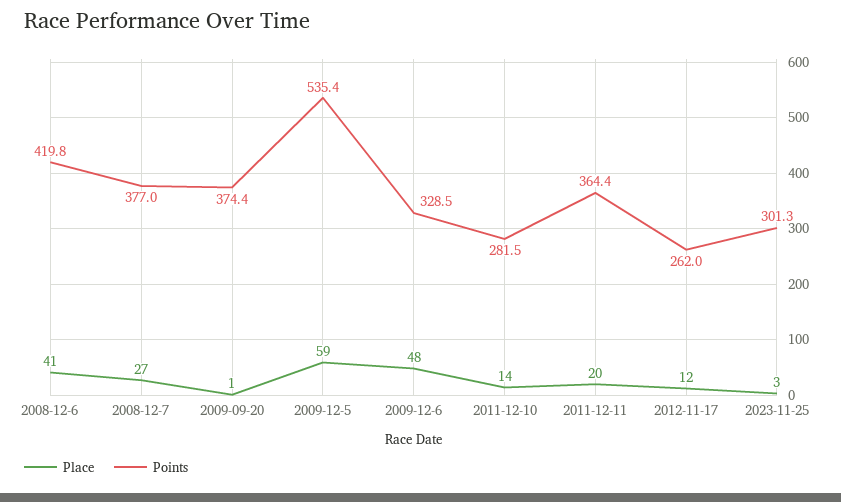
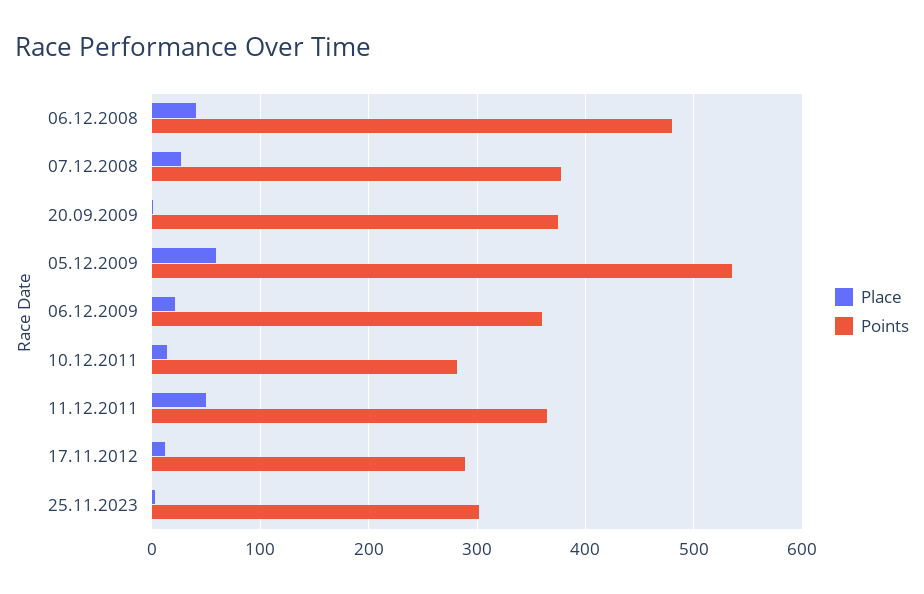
Points, 2008-12-6: 419.8 -> 480
Place, 2009-12-6: 48 -> 20
Points, 2009-12-6: 328.5 -> 360
Place, 2011-12-11: 20 -> 50
Points, 2012-11-17: 262 -> 290

